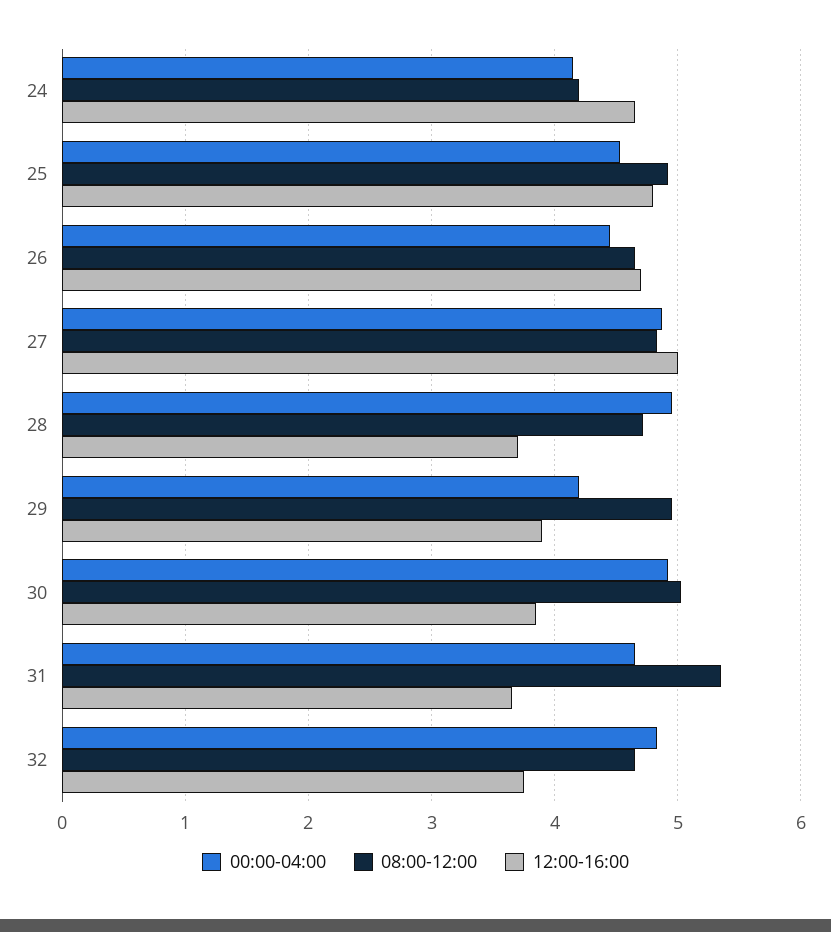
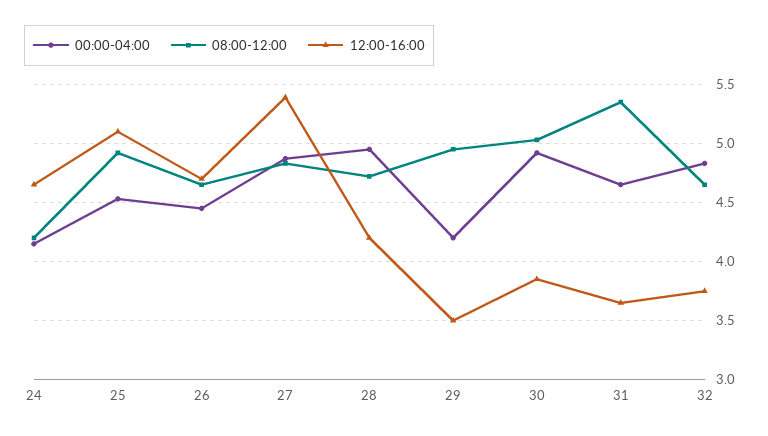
12:00-16:00, 25: 4.8 -> 5.1
12:00-16:00, 27: 5 -> 5.4
12:00-16:00, 28: 3.7 -> 4.2
12:00-16:00, 29: 3.9 -> 3.5

